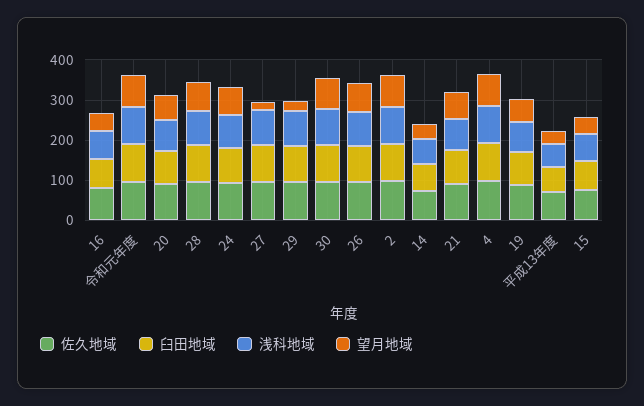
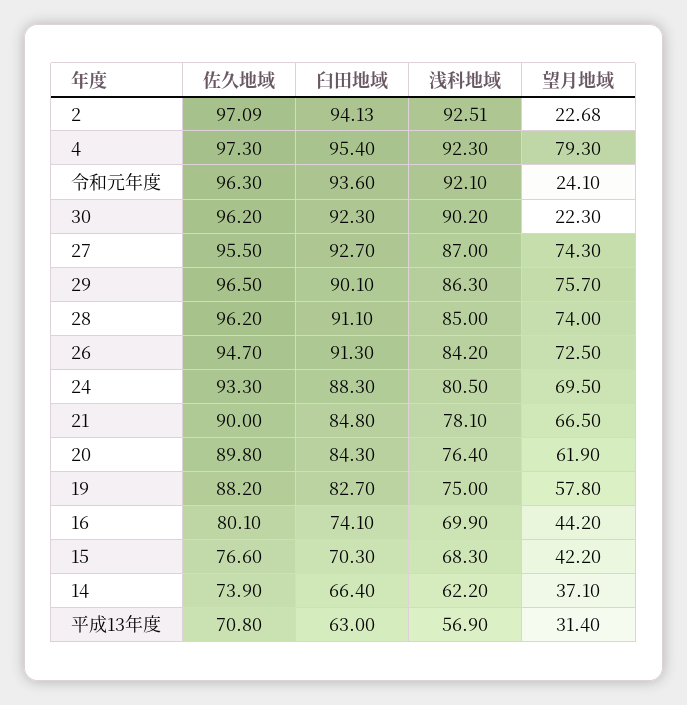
望月地域, 令和元年度: 80 -> 24.1
望月地域, 27: 20 -> 74.3
望月地域, 29: 20 -> 75.7
望月地域, 30: 80 -> 22.3
望月地域, 2: 80 -> 22.68

